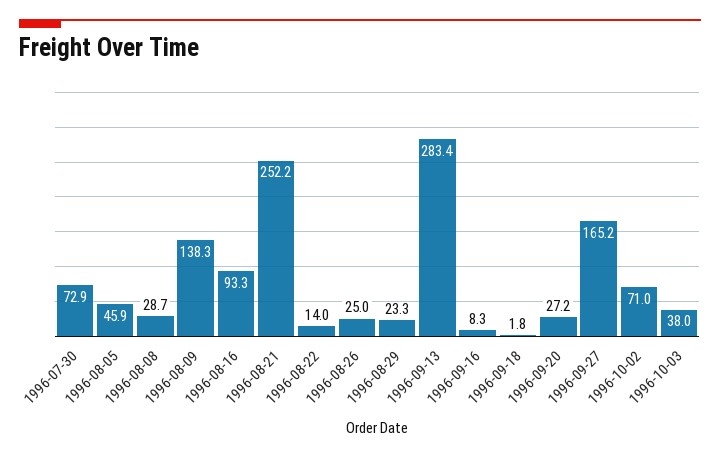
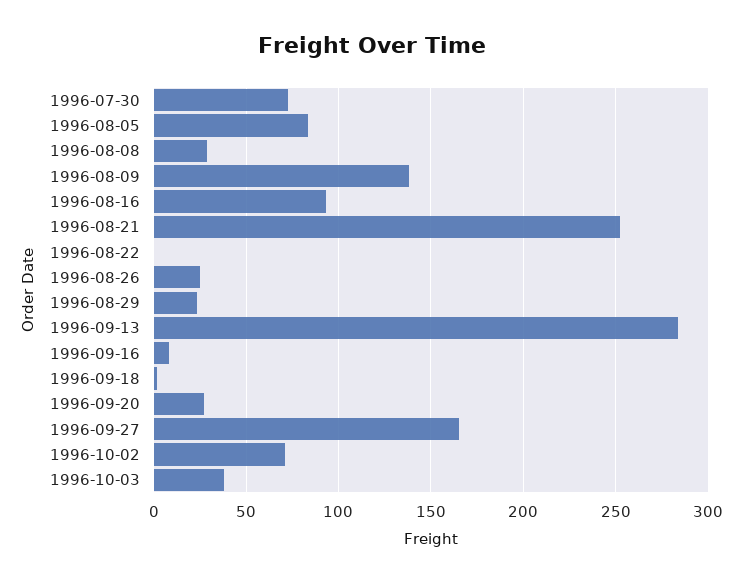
1996-08-05: 45.9 -> 85
1996-08-22: 14 -> 0

